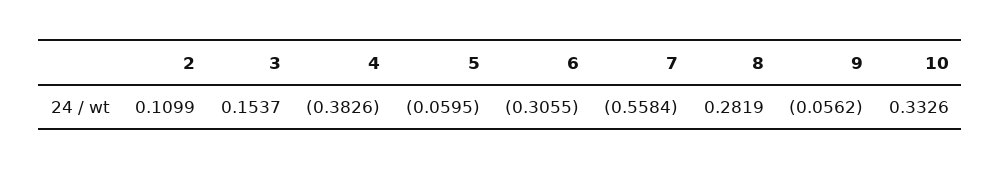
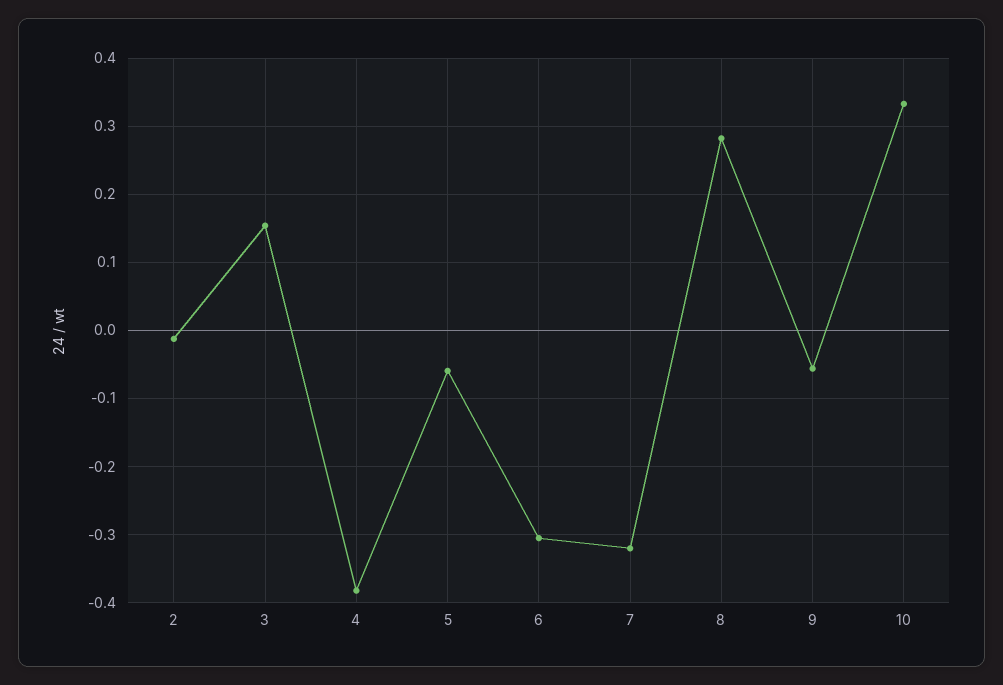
2: 0.1099 -> -0.01
7: -0.5584 -> -0.32

